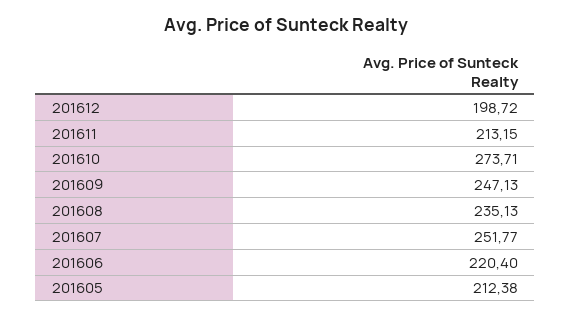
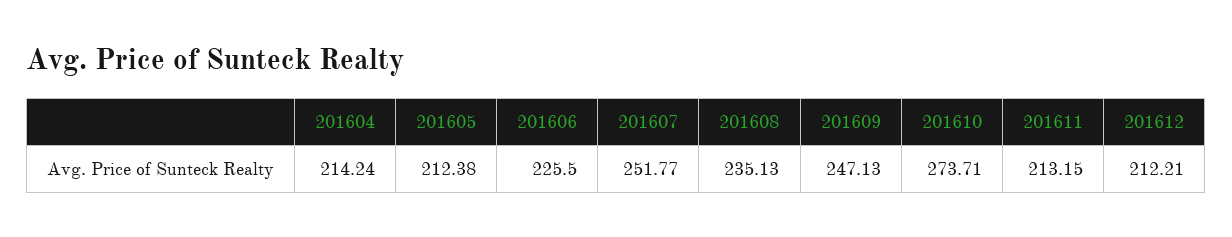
201612: 198.72 -> 212.21
201606: 220.4 -> 225.5
201604: none -> 214.24

